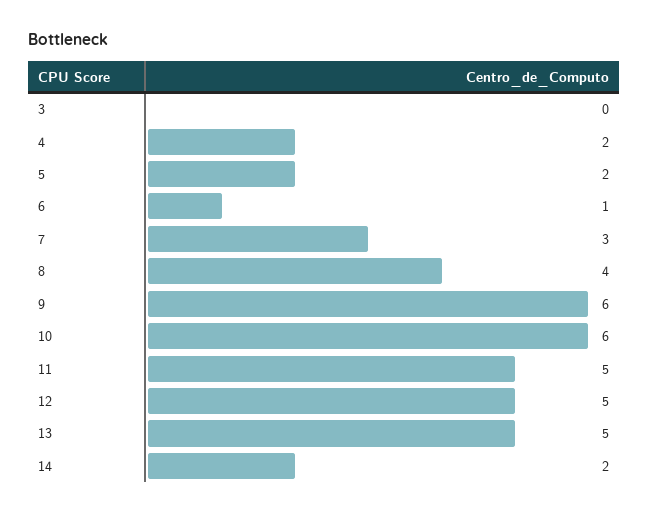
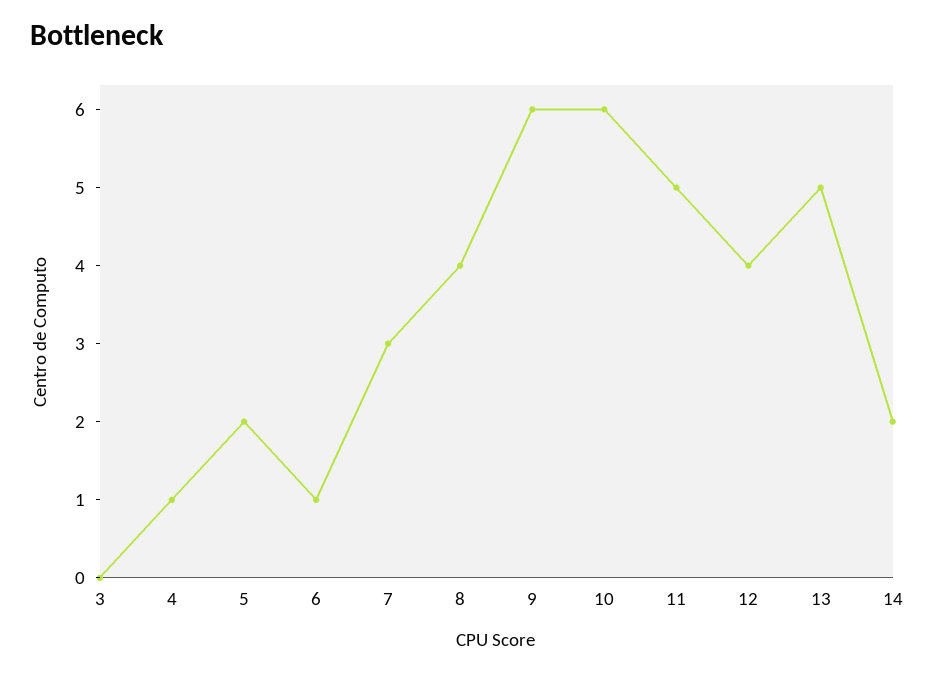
4: 2 -> 1
12: 5 -> 4

